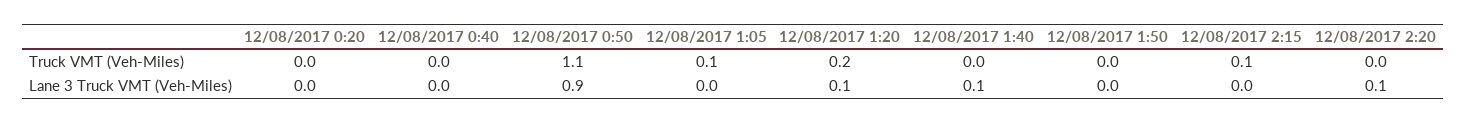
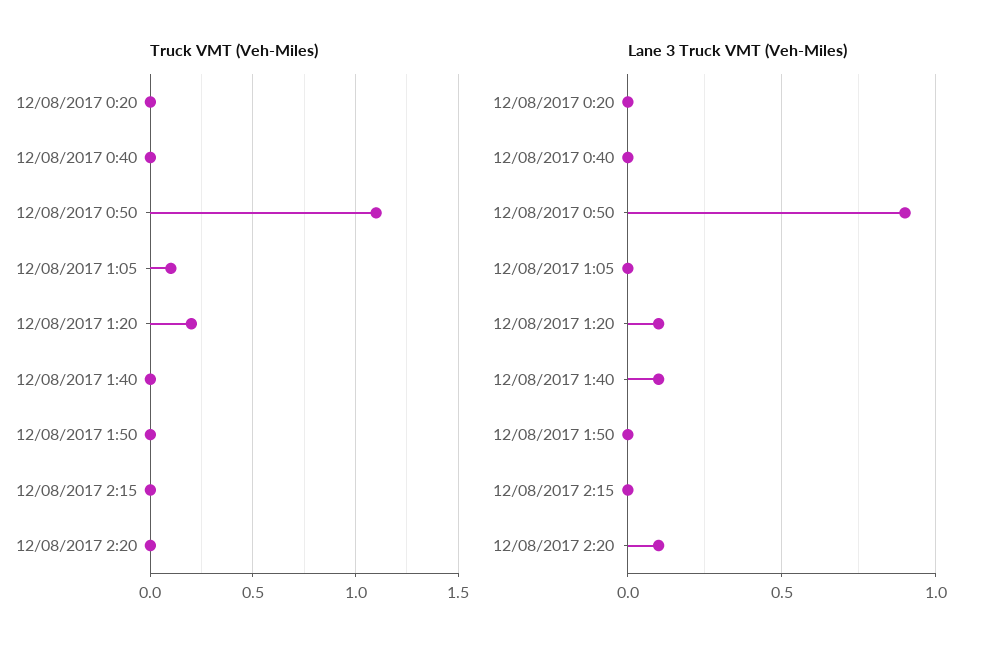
Truck VMT (Veh-Miles), 12/08/2017 2:15: 0.1 -> 0

